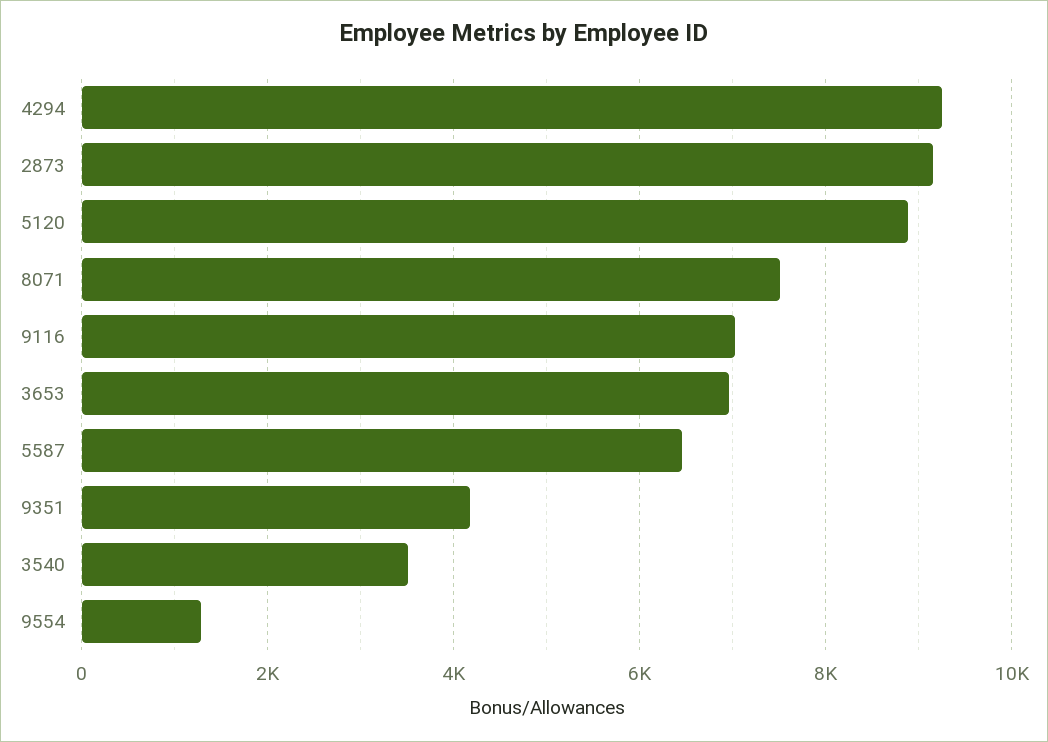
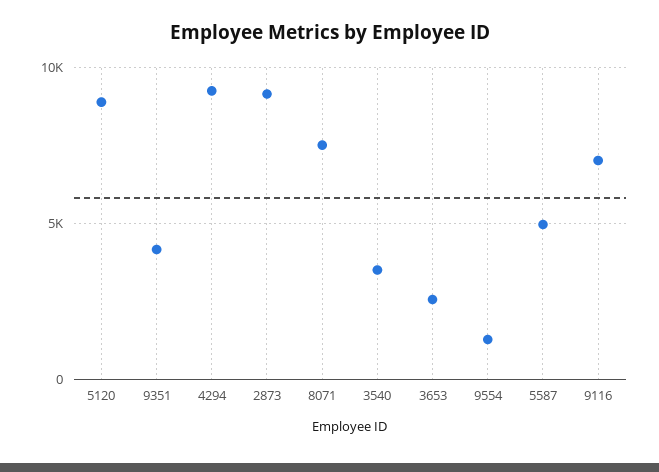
3653: 7000 -> 2500
5587: 6400 -> 5000

